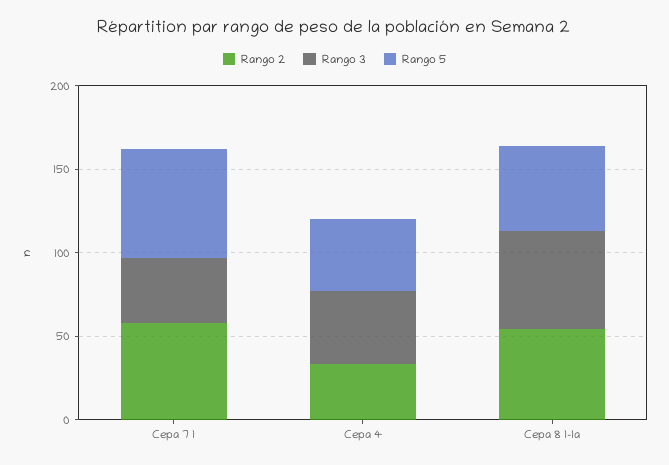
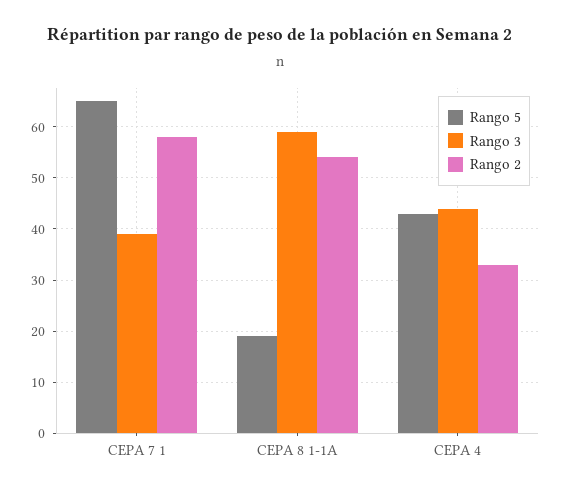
Rango 5, Cepa 8 1-1a: 50 -> 20

